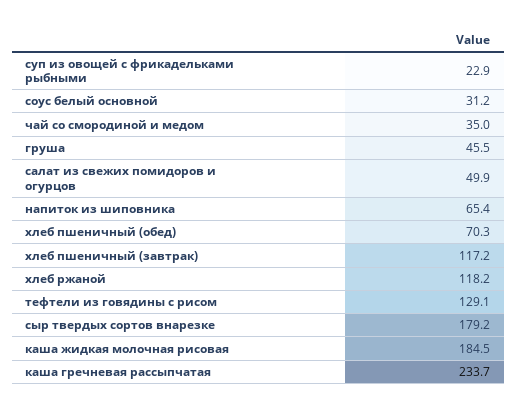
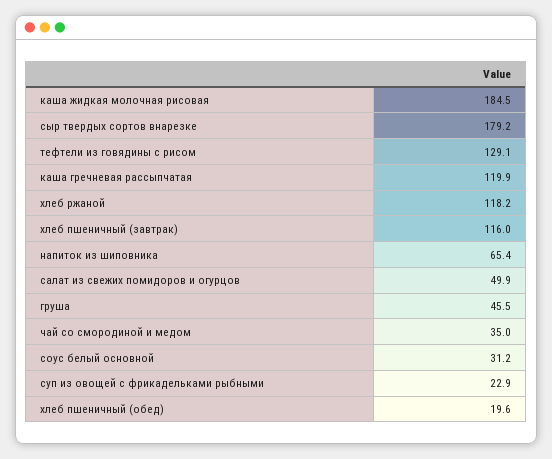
хлеб пшеничный (обед): 70.3 -> 19.6
хлеб пшеничный (завтрак): 117.2 -> 116
каша гречневая рассыпчатая: 233.7 -> 119.9

